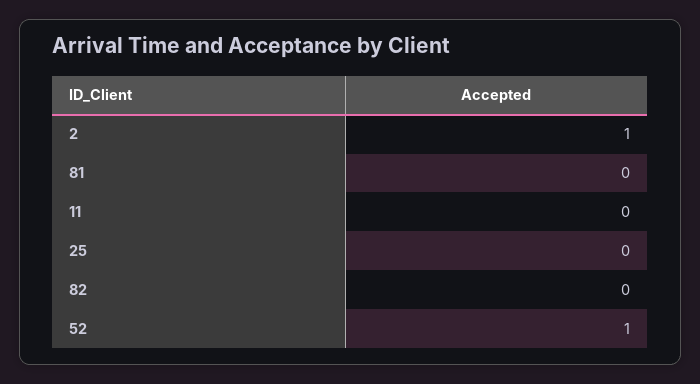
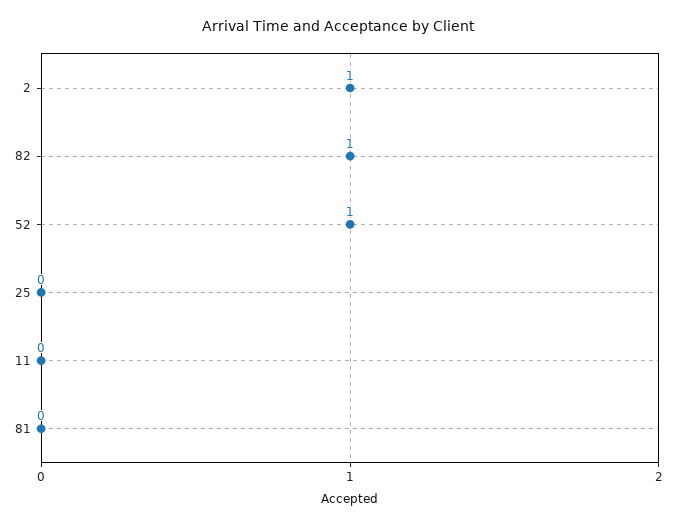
82: 0 -> 1

